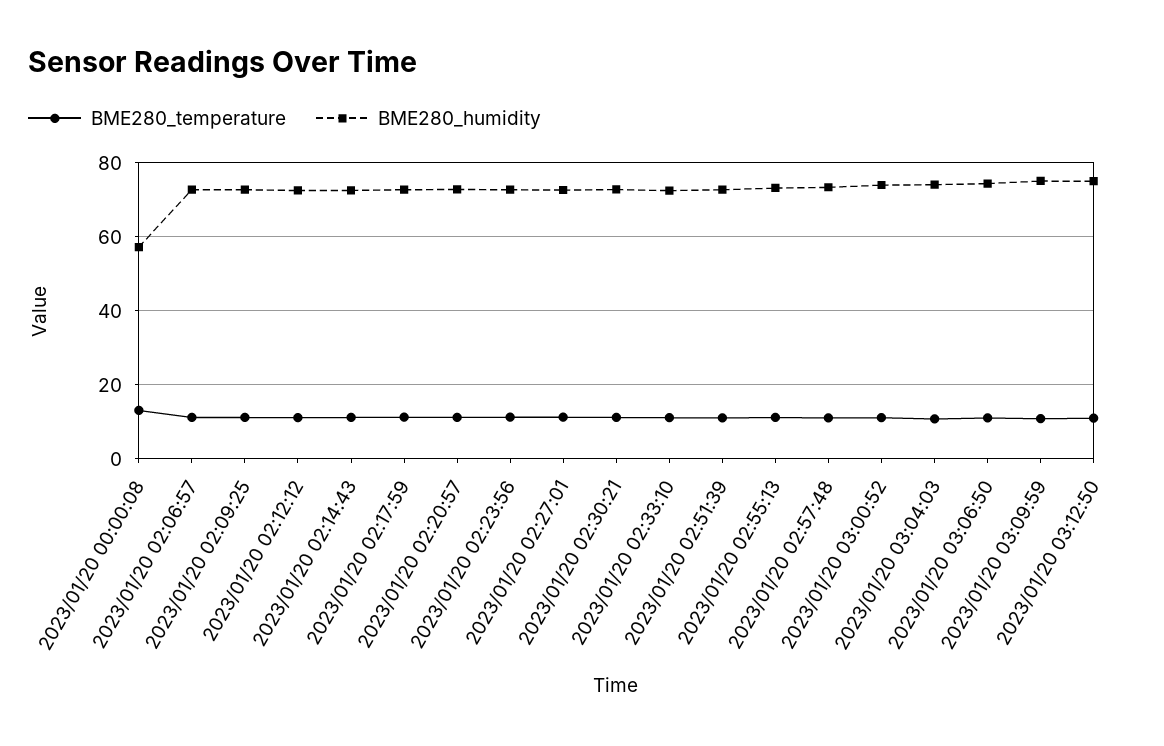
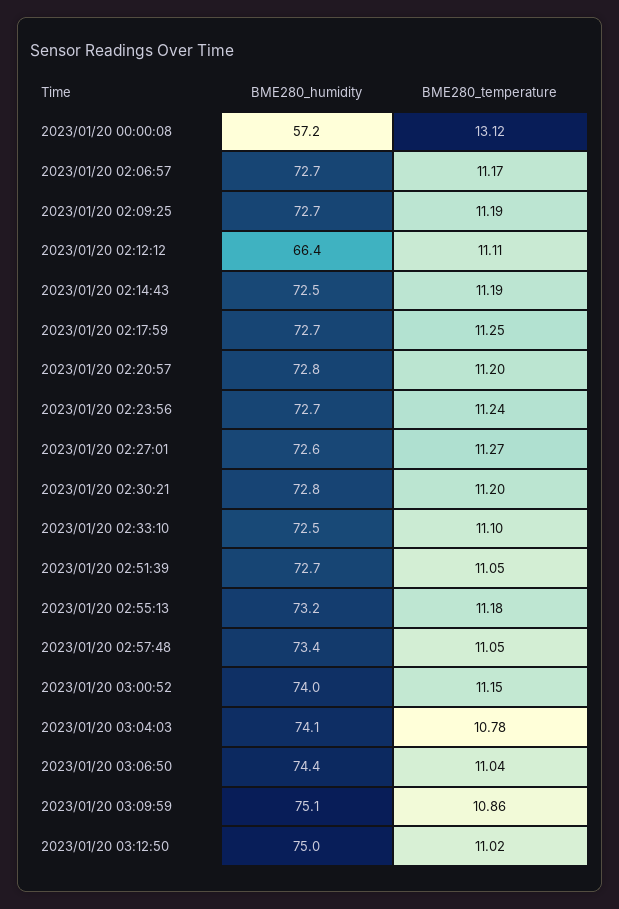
BME280_humidity, 2023/01/20 02:12:12: 72 -> 66.4

